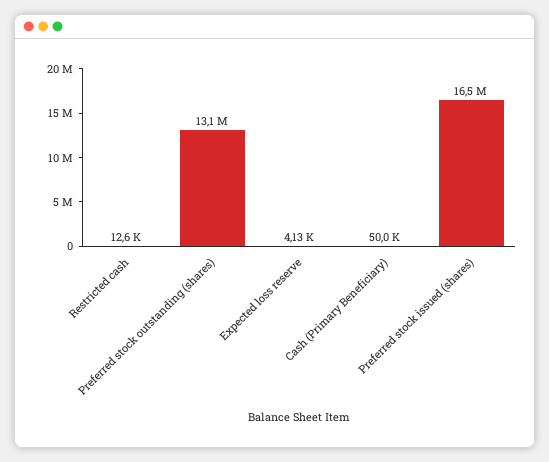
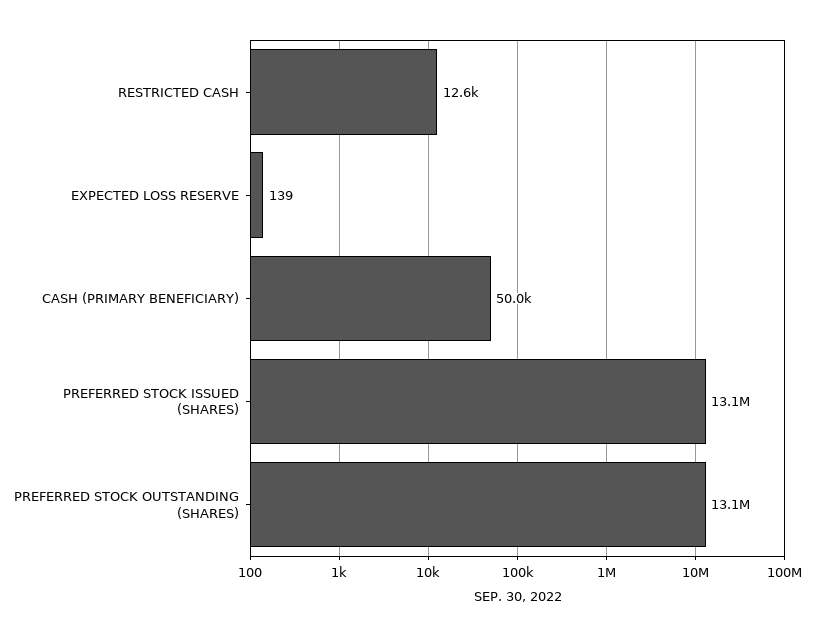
Expected loss reserve: 4130 -> 139
Preferred stock issued (shares): 16500000 -> 13100000

